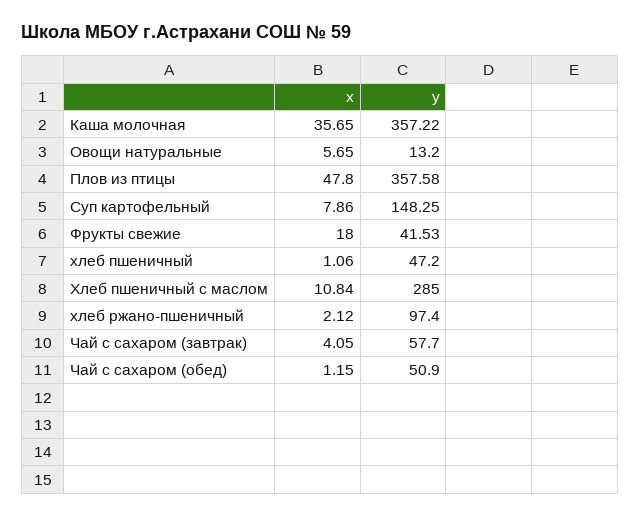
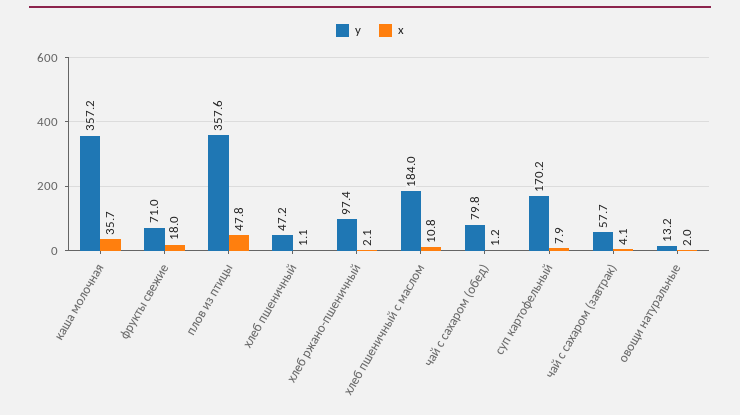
x, Овощи натуральные: 5.65 -> 2
y, Суп картофельный: 148.25 -> 170.2
y, Фрукты свежие: 41.53 -> 71
y, Хлеб пшеничный с маслом: 285 -> 184
y, Чай с сахаром (обед): 50.9 -> 79.8

